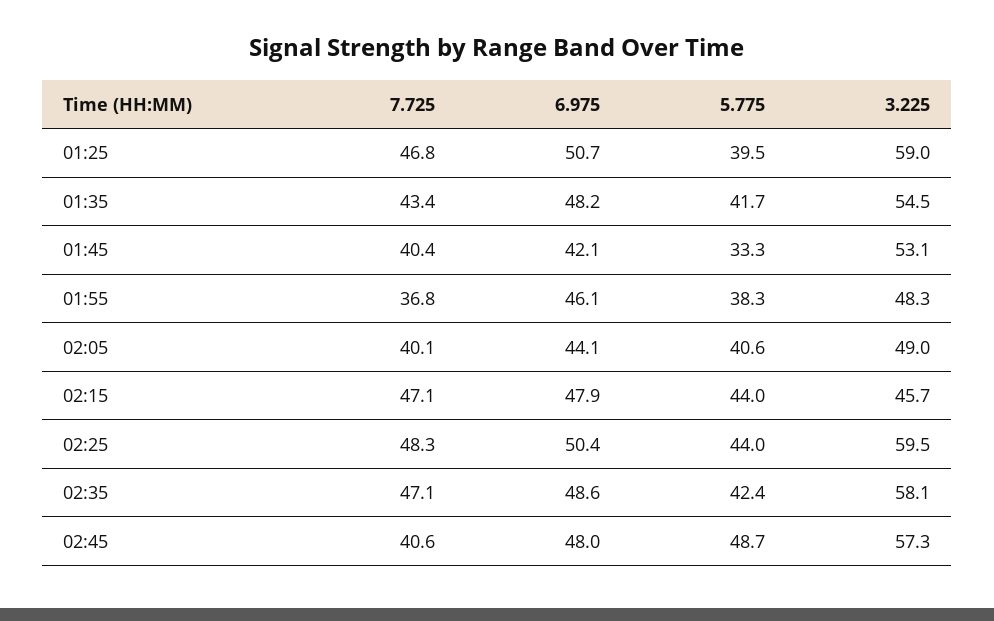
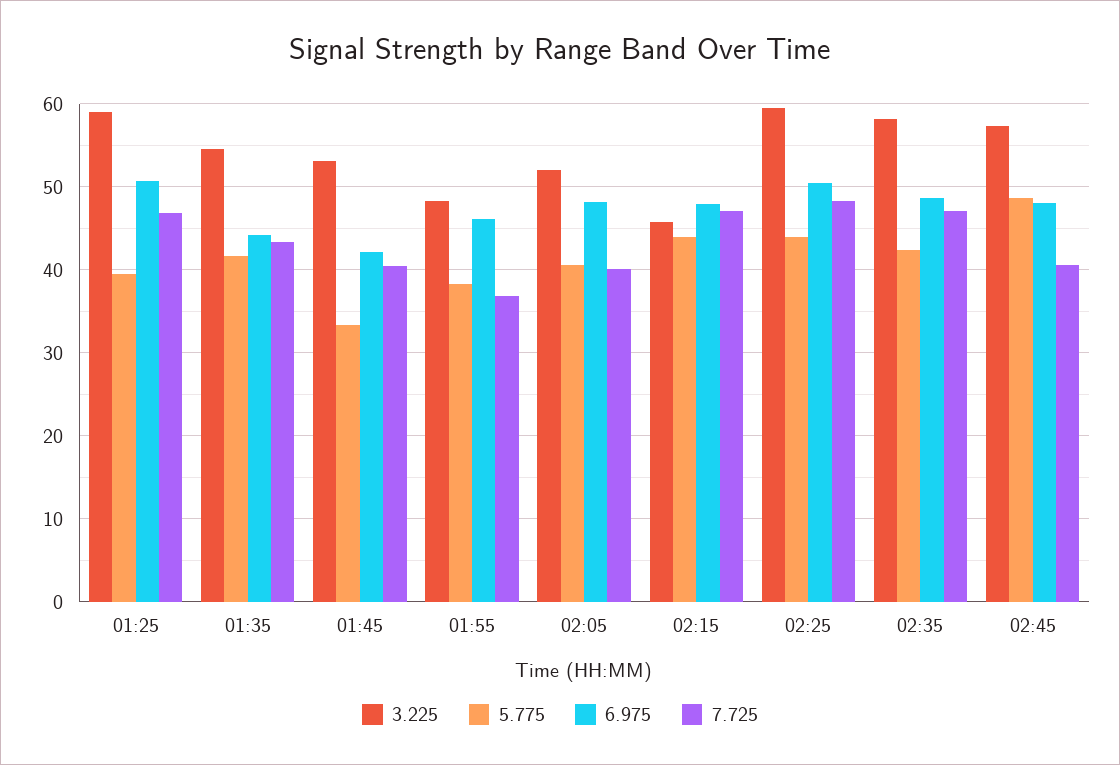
6.975, 01:35: 48.2 -> 44
6.975, 02:05: 44.1 -> 48
3.225, 02:05: 49 -> 52

